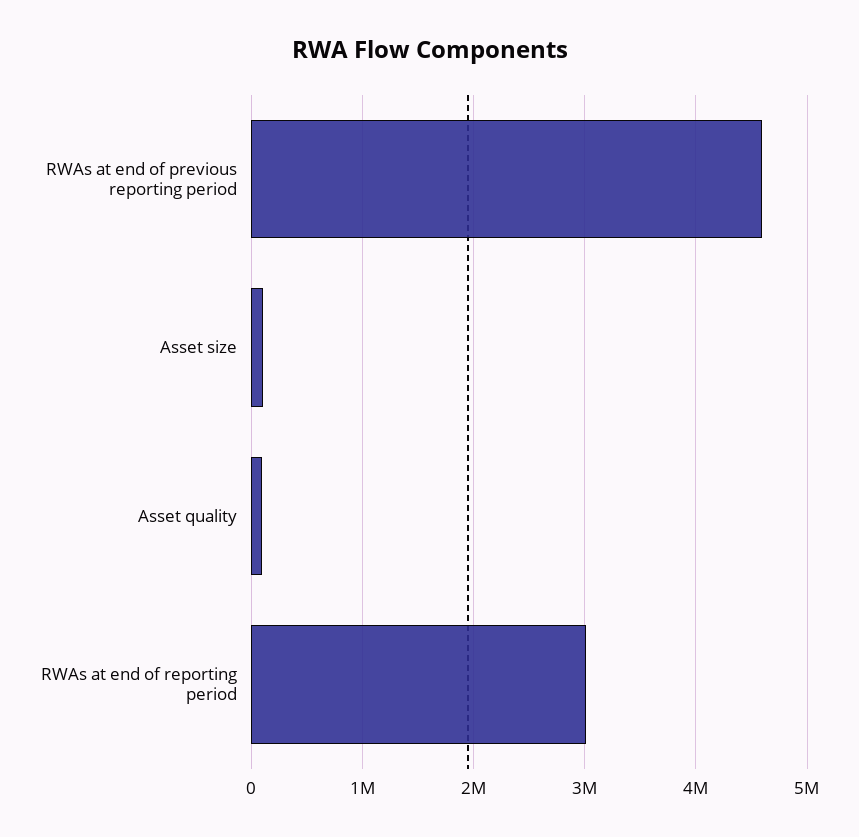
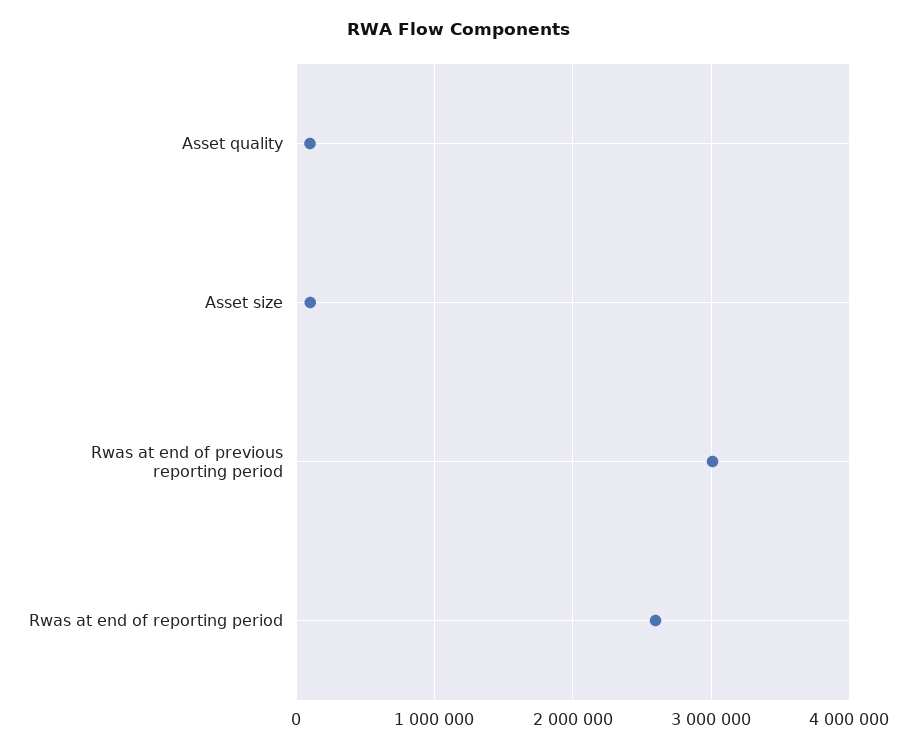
RWAs at end of previous reporting period: 4600000 -> 3000000
RWAs at end of reporting period: 3000000 -> 2600000

